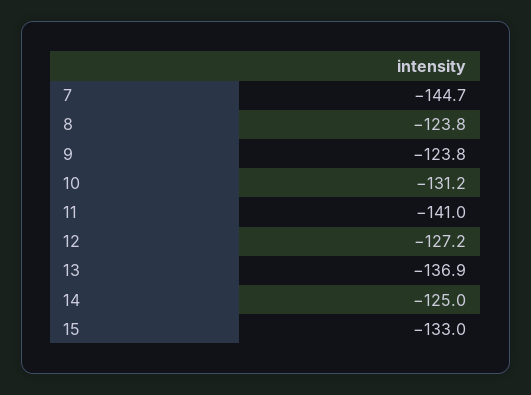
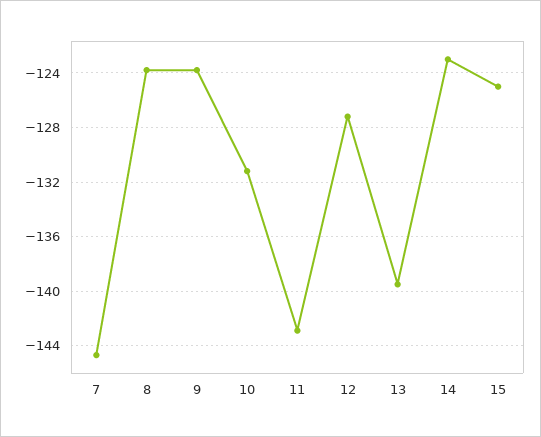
11: -141 -> -143
13: -136.9 -> -139.5
14: -125 -> -123
15: -133 -> -125

